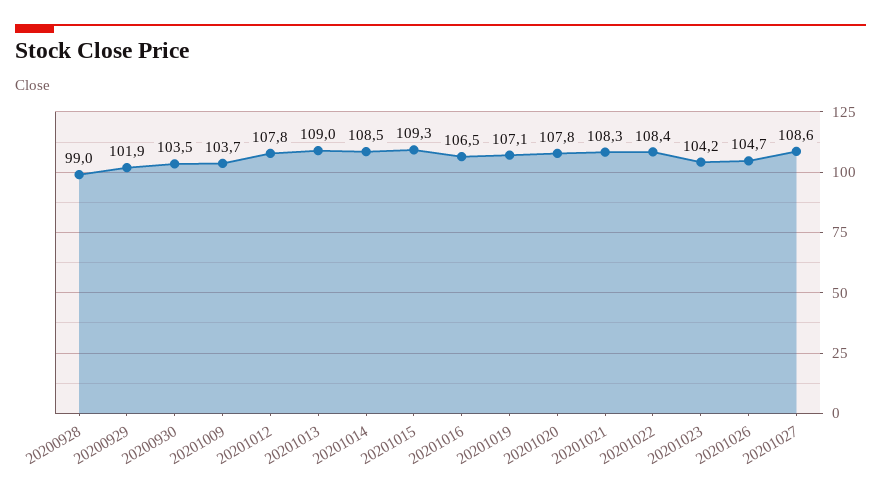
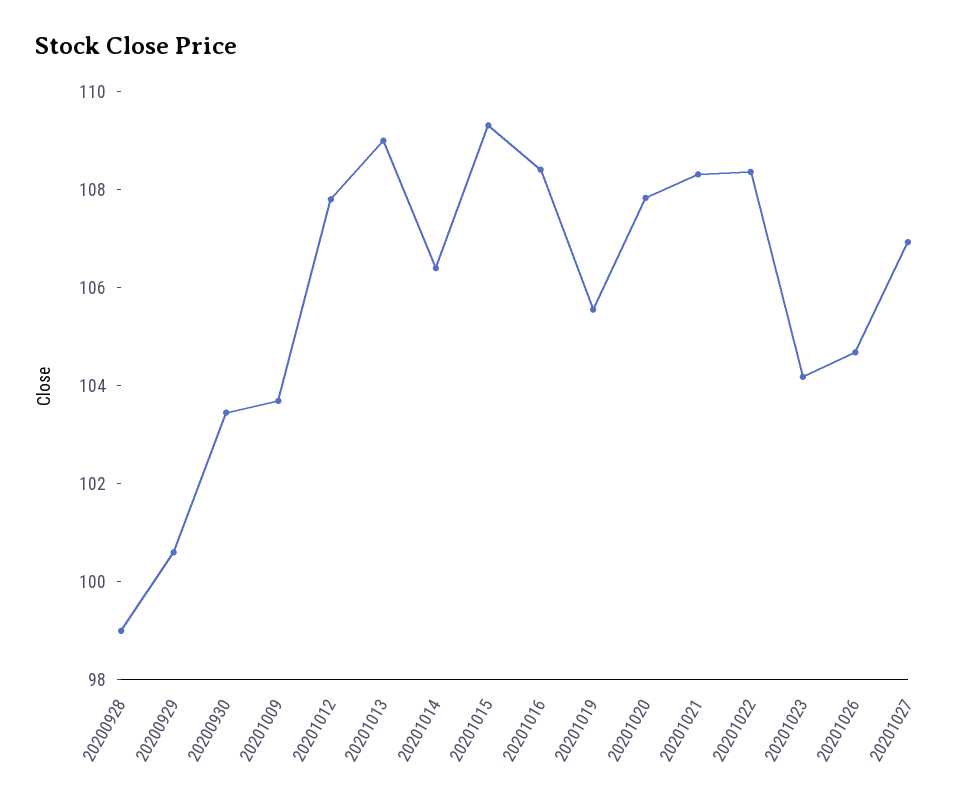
20200929: 101.9 -> 100.5
20201014: 108.5 -> 106.5
20201016: 106.5 -> 108.5
20201019: 107.1 -> 105.5
20201027: 108.6 -> 107

